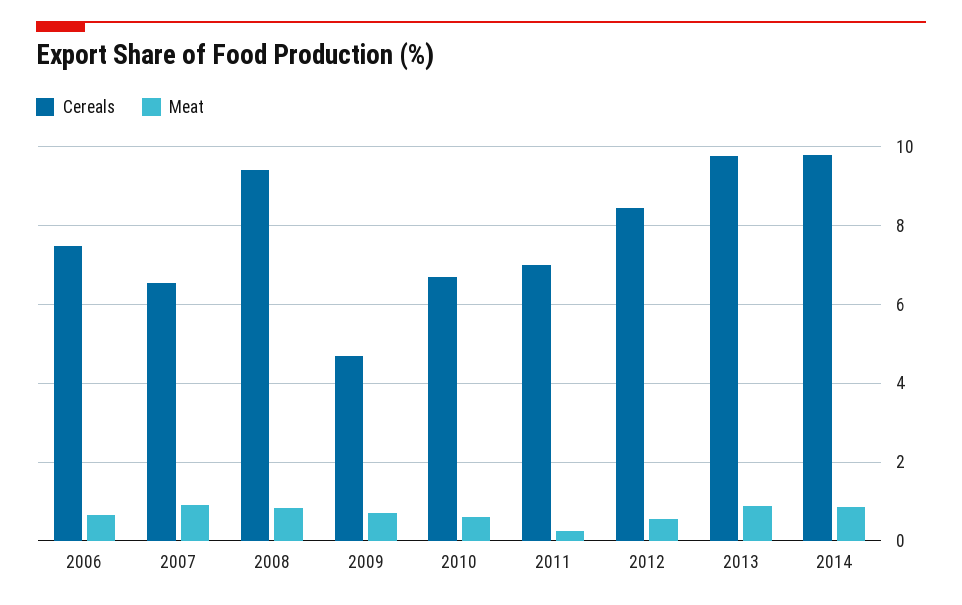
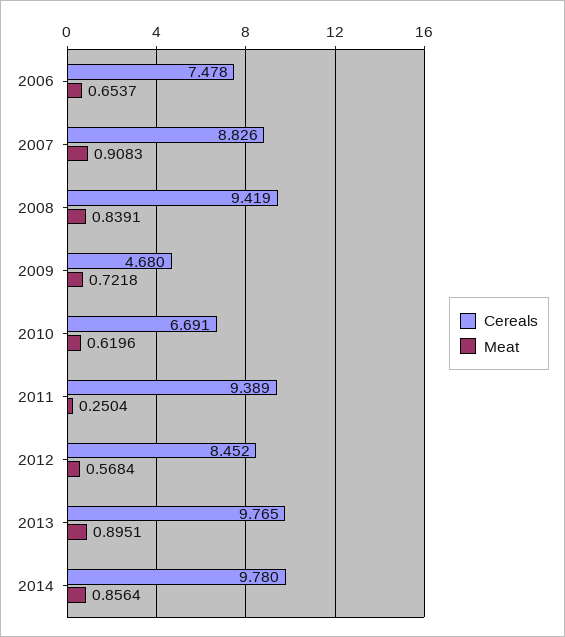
Cereals, 2007: 6.6 -> 8.826
Cereals, 2011: 7 -> 9.389

